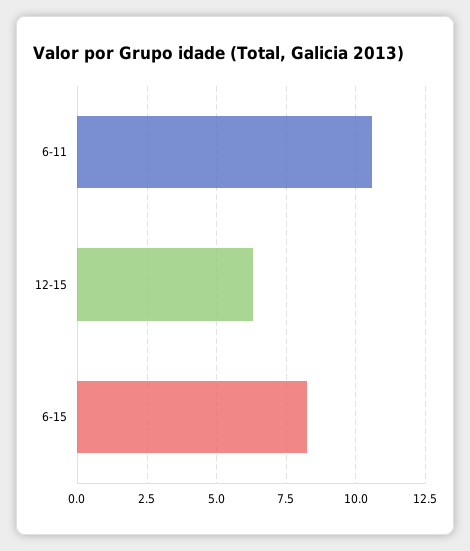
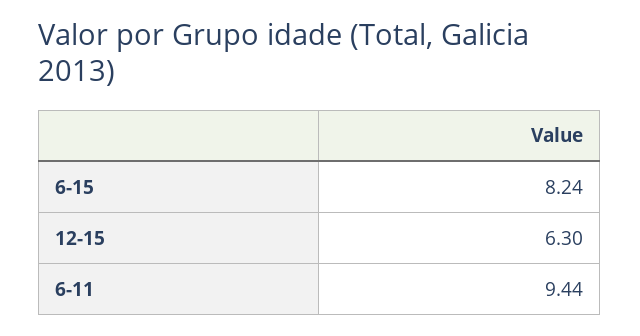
6-11: 10.5 -> 9.44

